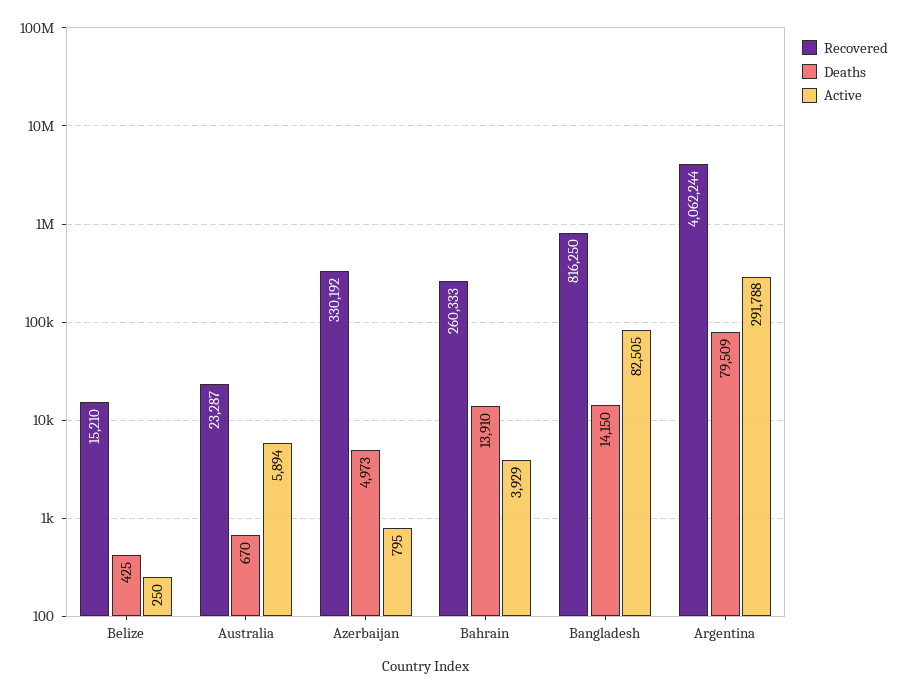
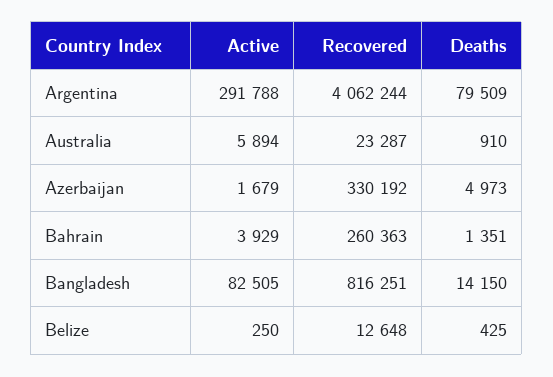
Recovered, Belize: 15210 -> 12648
Deaths, Australia: 670 -> 910
Active, Azerbaijan: 795 -> 1679
Recovered, Bahrain: 260333 -> 260363
Deaths, Bahrain: 13910 -> 1351
Recovered, Bangladesh: 816250 -> 816251

